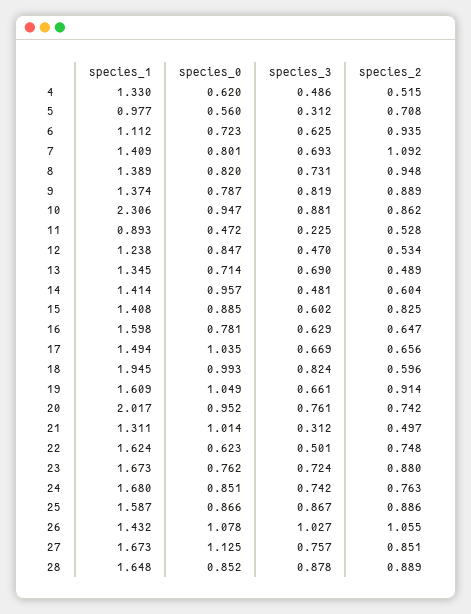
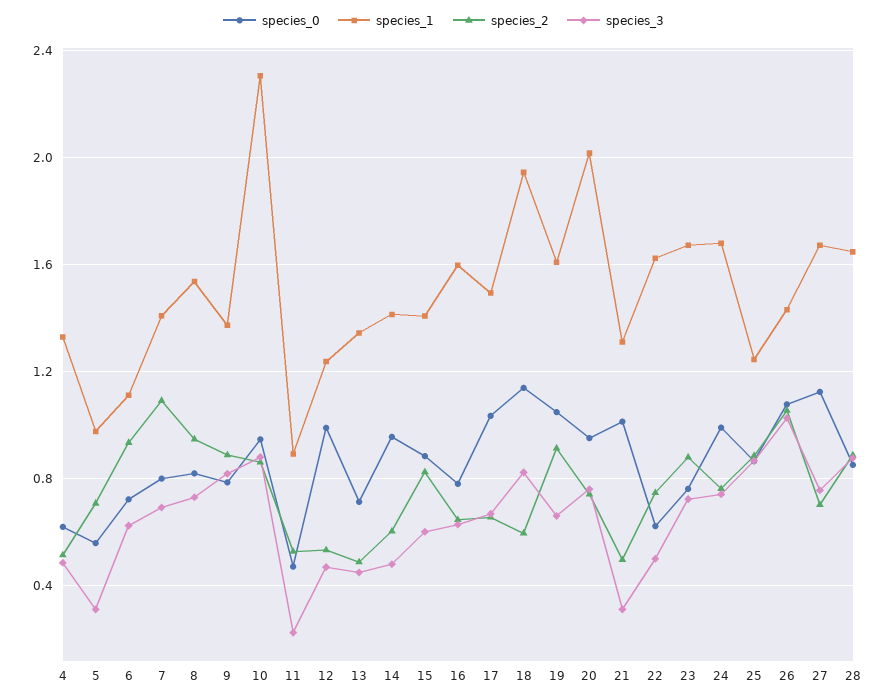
species_1, 8: 1.389 -> 1.55
species_0, 12: 0.847 -> 1
species_3, 13: 0.69 -> 0.45
species_0, 18: 0.993 -> 1.15
species_0, 24: 0.851 -> 1
species_1, 25: 1.587 -> 1.25
species_2, 27: 0.851 -> 0.7

